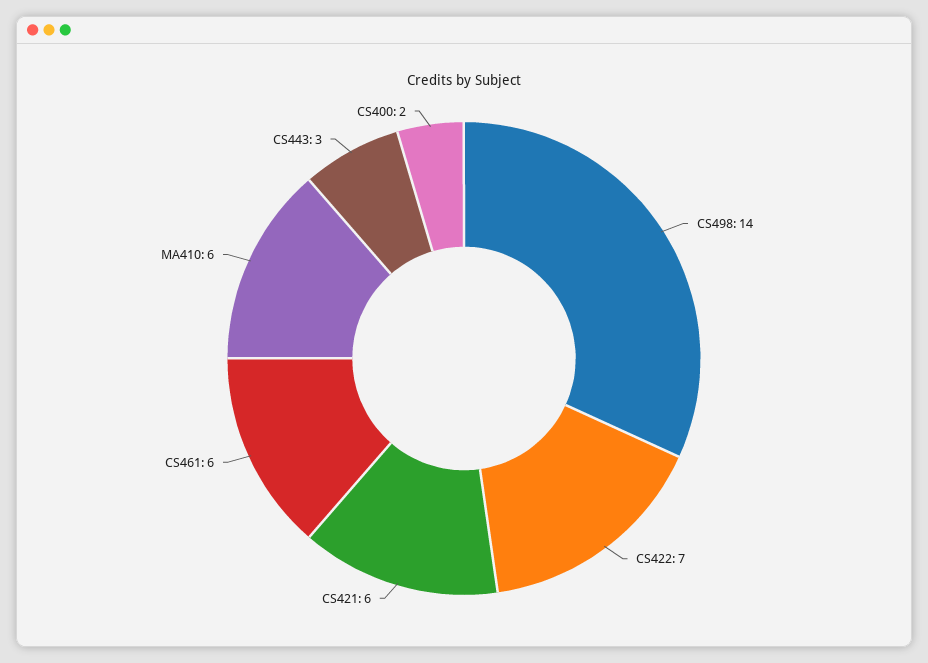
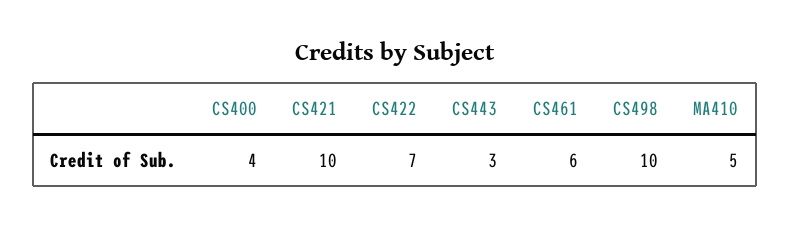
CS498: 14 -> 10
CS421: 6 -> 10
MA410: 6 -> 5
CS400: 2 -> 4

